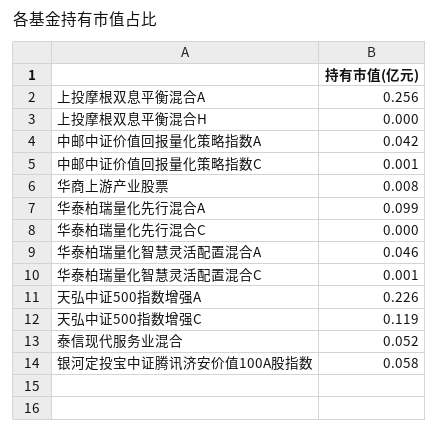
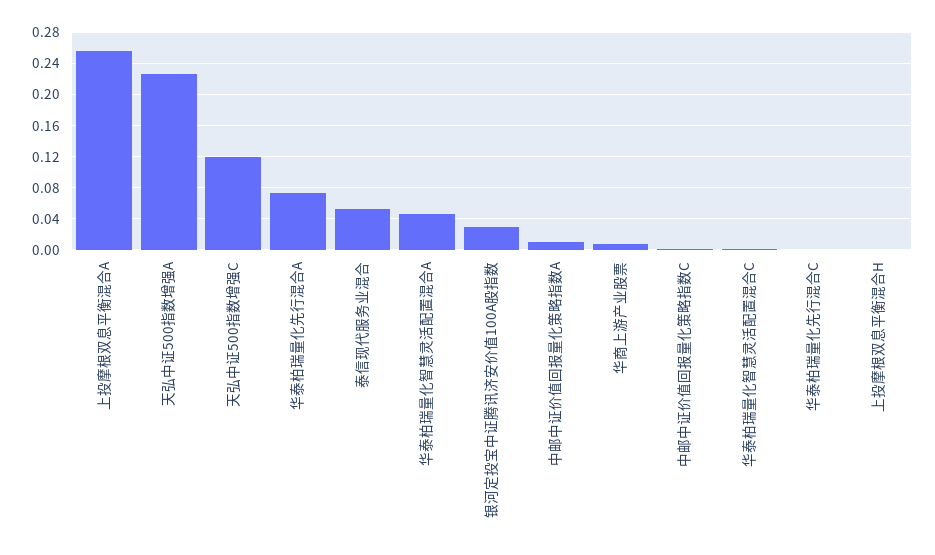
中邮中证价值回报量化策略指数A: 0.042 -> 0.01
华泰柏瑞量化先行混合A: 0.099 -> 0.07
银河定投宝中证腾讯济安价值100A股指数: 0.058 -> 0.03

